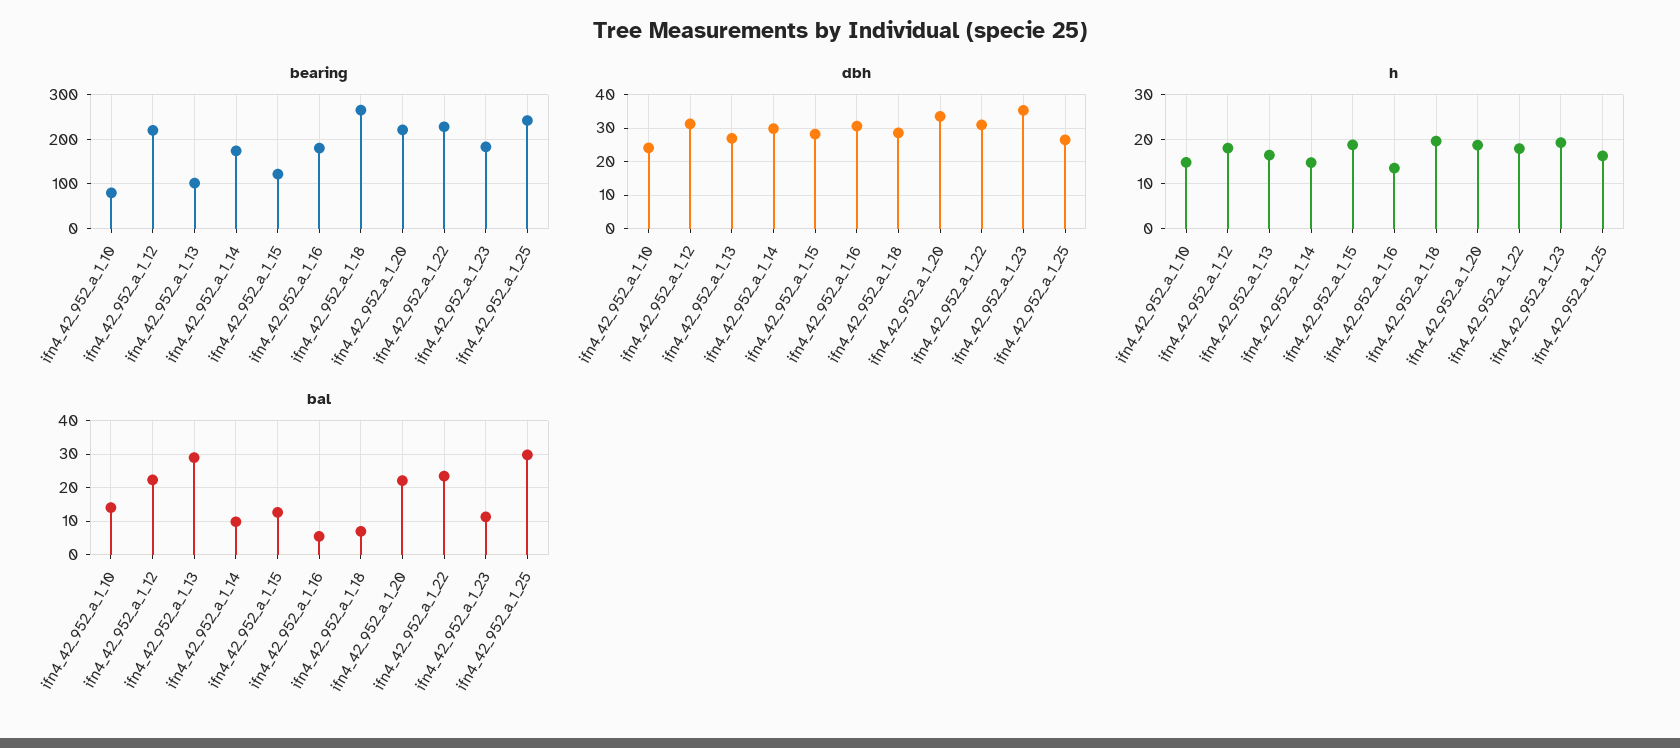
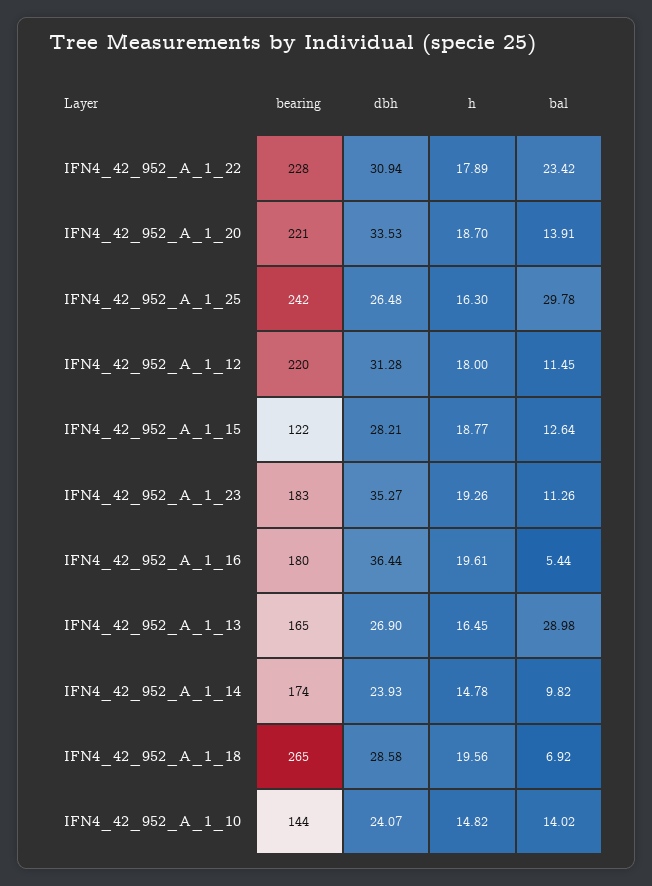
bearing, ifn4_42_952_a_1_10: 80 -> 144
bearing, ifn4_42_952_a_1_13: 100 -> 165
dbh, ifn4_42_952_a_1_14: 30 -> 23.93
dbh, ifn4_42_952_a_1_16: 30 -> 36.44
h, ifn4_42_952_a_1_16: 14 -> 19.61
bal, ifn4_42_952_a_1_12: 22 -> 11.45
bal, ifn4_42_952_a_1_20: 22 -> 13.91

